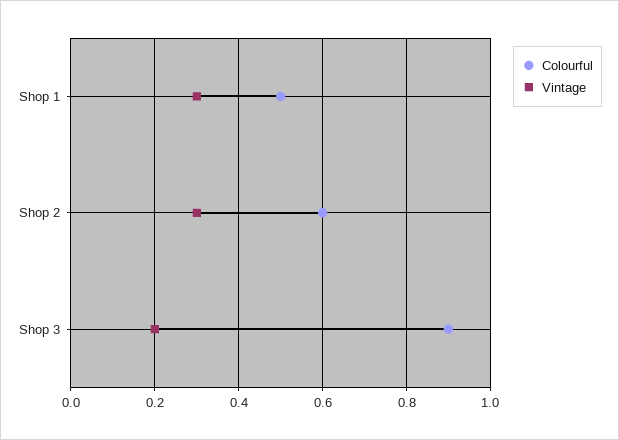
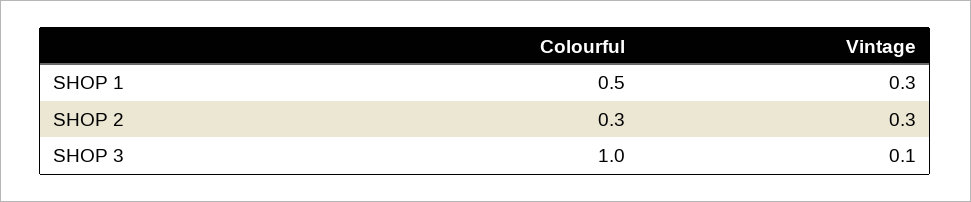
Colourful, Shop 2: 0.6 -> 0.3
Colourful, Shop 3: 0.9 -> 1
Vintage, Shop 3: 0.2 -> 0.1

